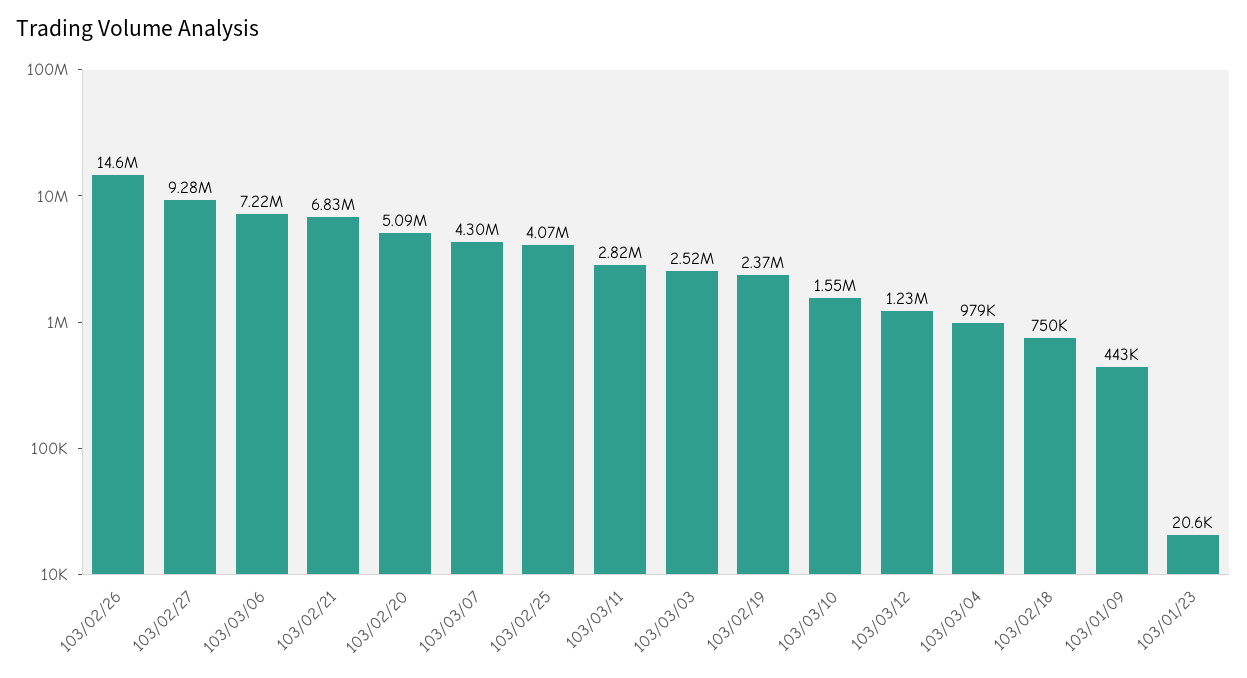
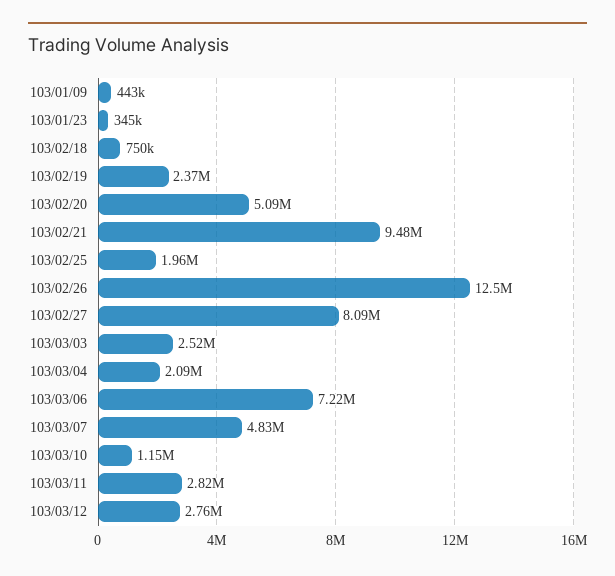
103/02/26: 14600000 -> 12500000
103/02/27: 9280000 -> 8090000
103/02/21: 6830000 -> 9480000
103/03/07: 4300000 -> 4830000
103/02/25: 4070000 -> 1960000
103/03/10: 1550000 -> 1150000
103/03/12: 1230000 -> 2760000
103/03/04: 979000 -> 2090000
103/01/23: 20600 -> 345000

